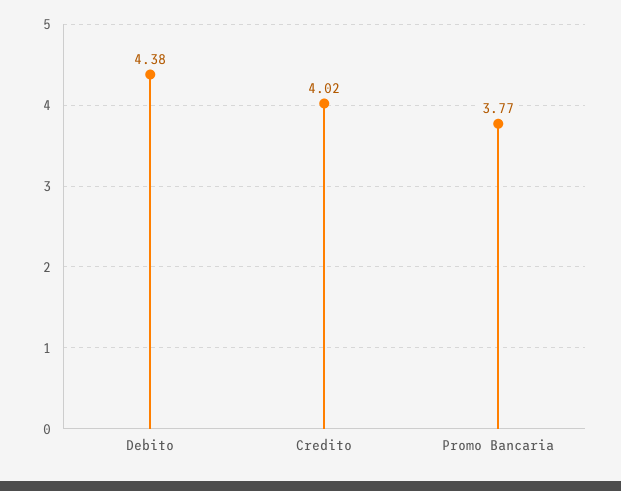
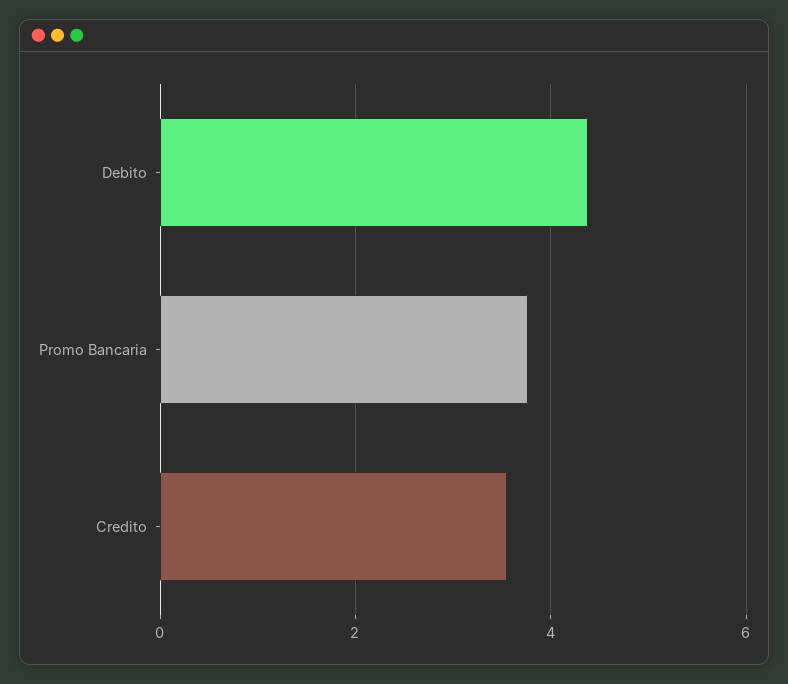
Credito: 4.02 -> 3.6

